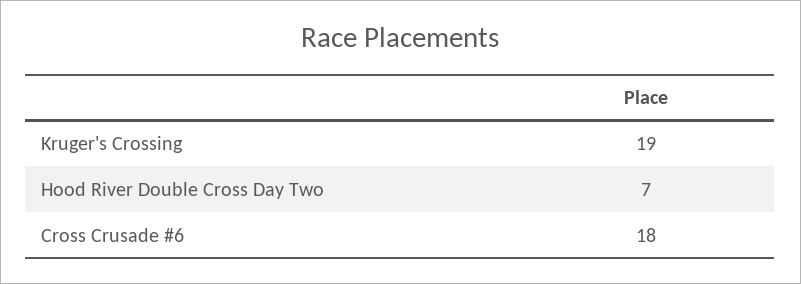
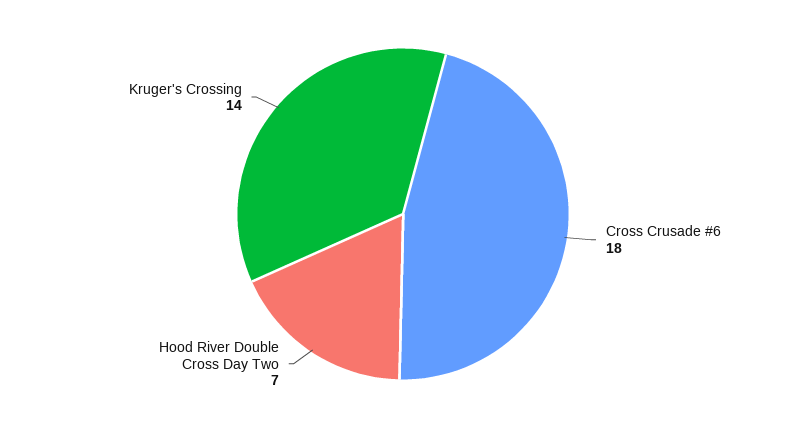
Kruger's Crossing: 19 -> 14

